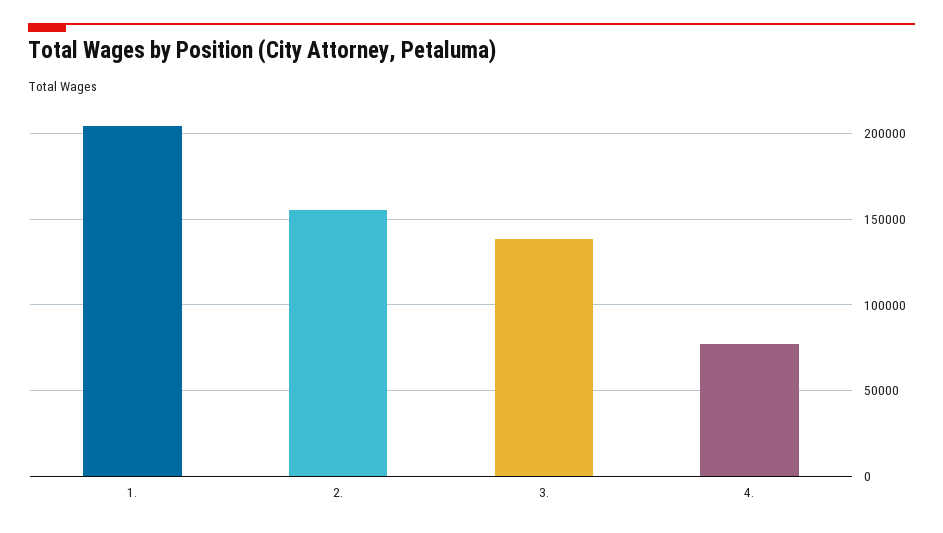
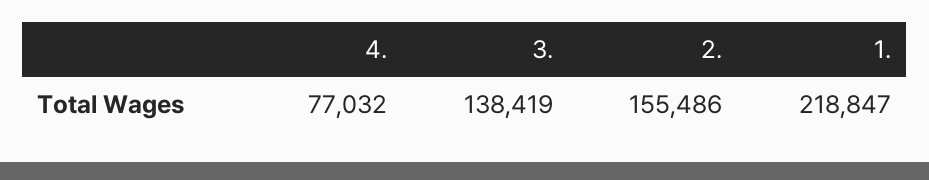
1.: 205000 -> 218847

